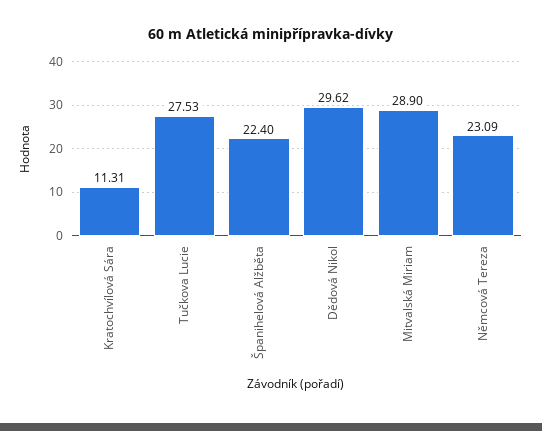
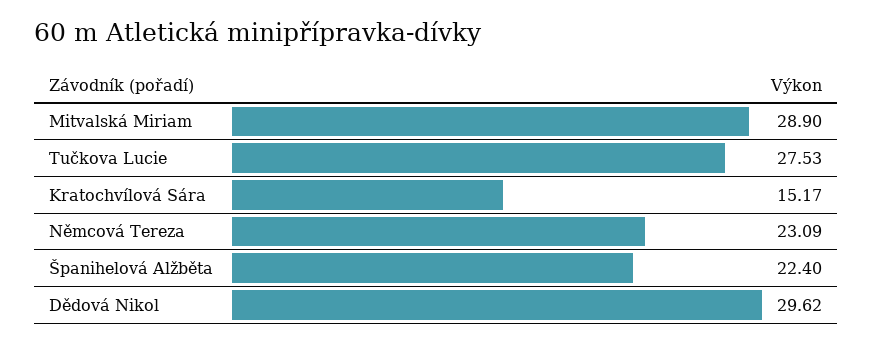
Kratochvílová Sára: 11.31 -> 15.17

